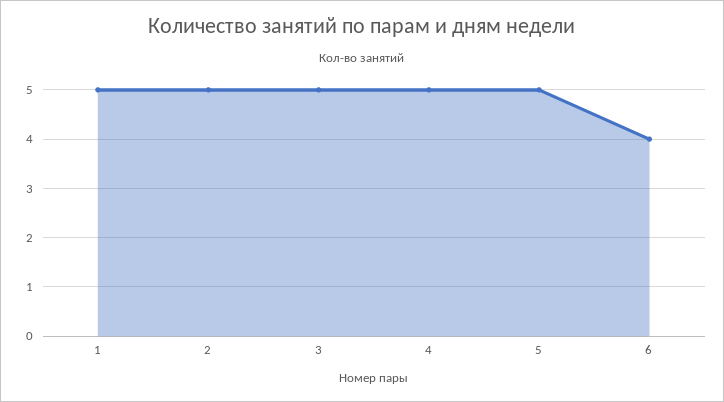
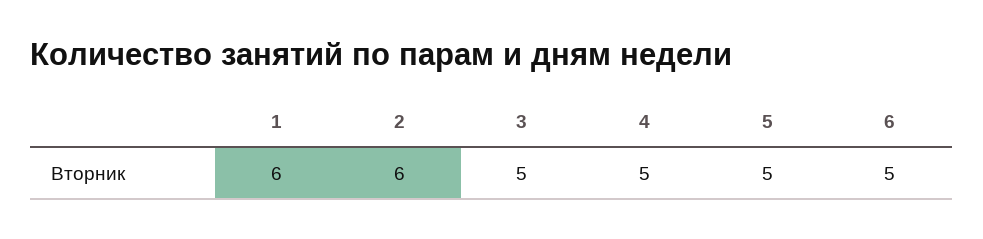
1: 5 -> 6
2: 5 -> 6
6: 4 -> 5

